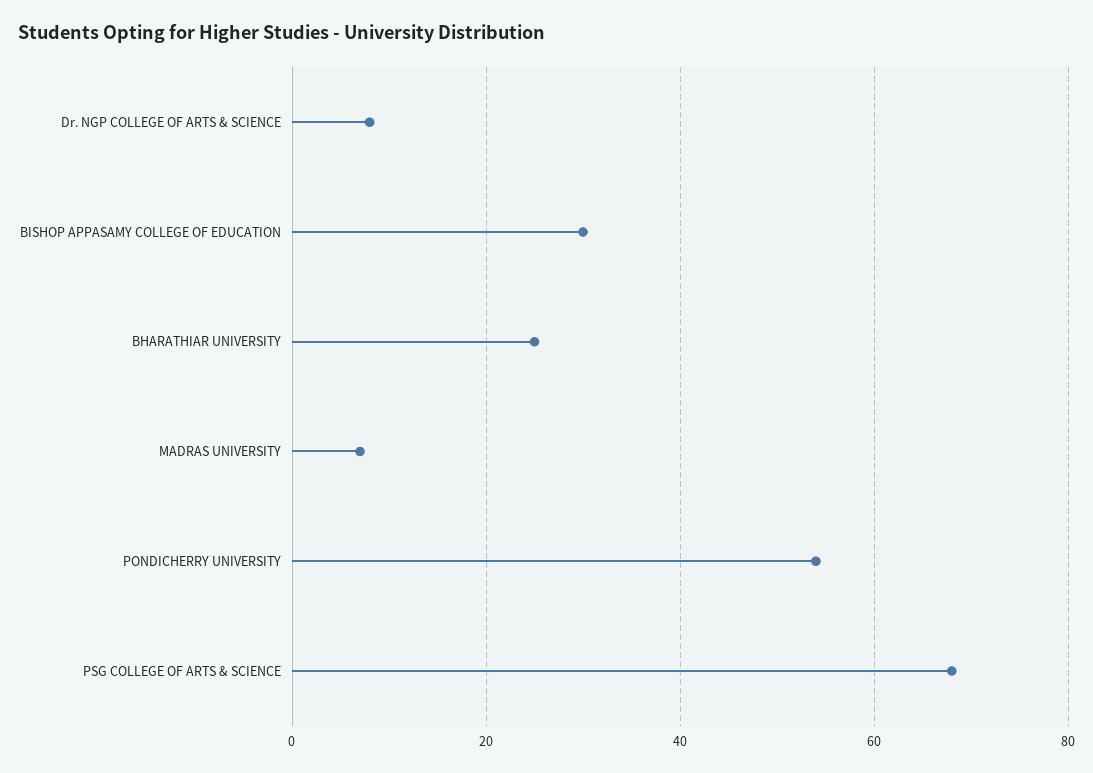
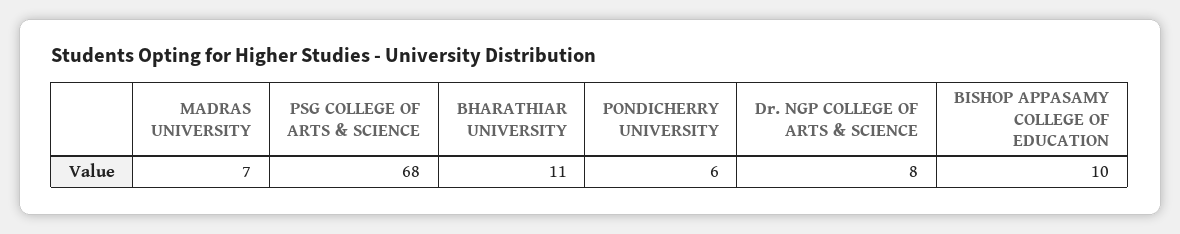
BISHOP APPASAMY COLLEGE OF EDUCATION: 30 -> 10
BHARATHIAR UNIVERSITY: 25 -> 11
PONDICHERRY UNIVERSITY: 55 -> 6

